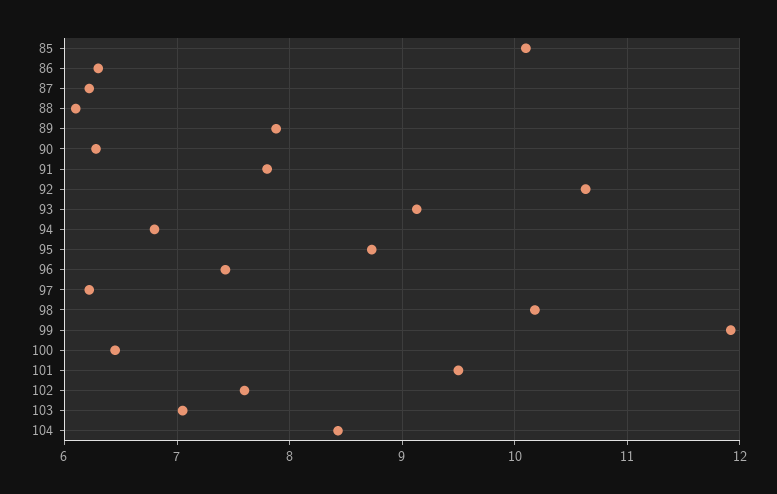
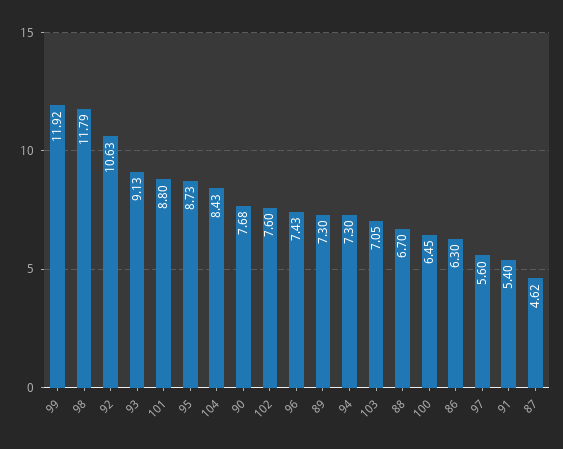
85: 10.1 -> none
87: 6.2 -> 4.62
88: 6.1 -> 6.7
89: 7.9 -> 7.3
90: 6.3 -> 7.68
91: 7.8 -> 5.4
94: 6.8 -> 7.3
97: 6.2 -> 5.6
98: 10.2 -> 11.79
101: 9.5 -> 8.8

